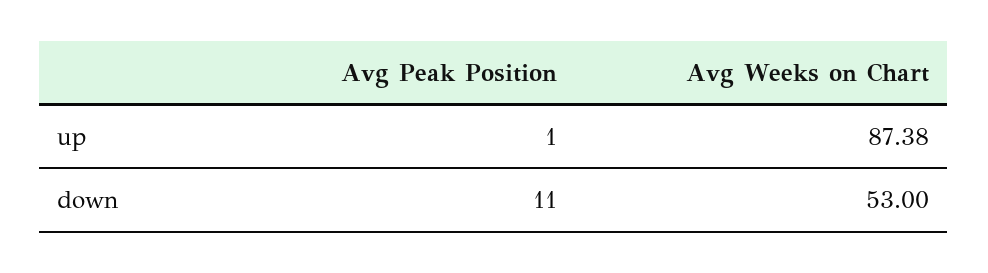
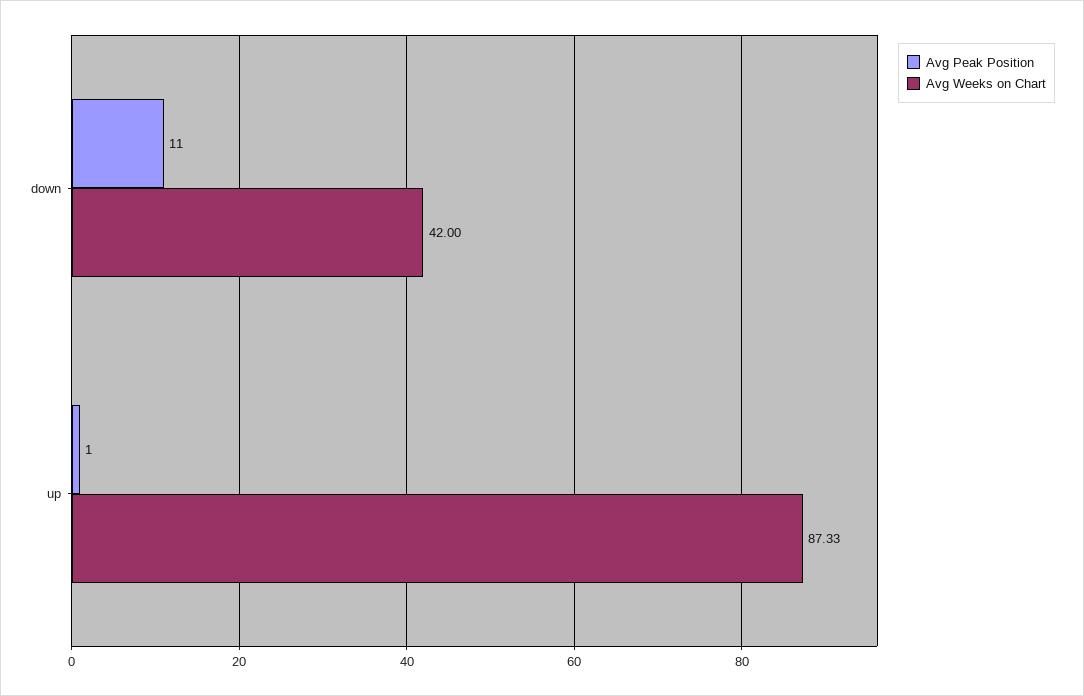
Avg Weeks on Chart, up: 87.38 -> 87.33
Avg Weeks on Chart, down: 53 -> 42

